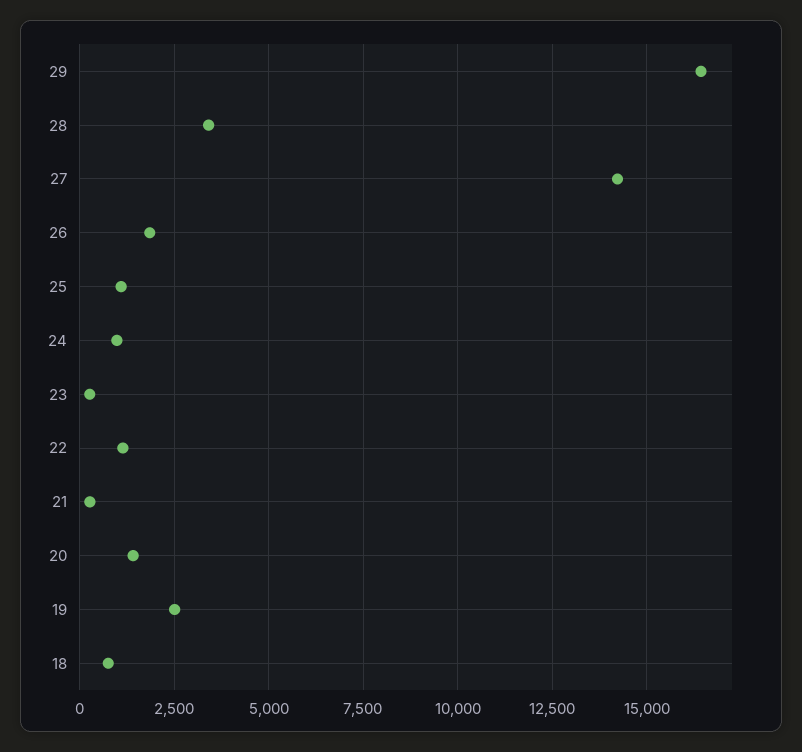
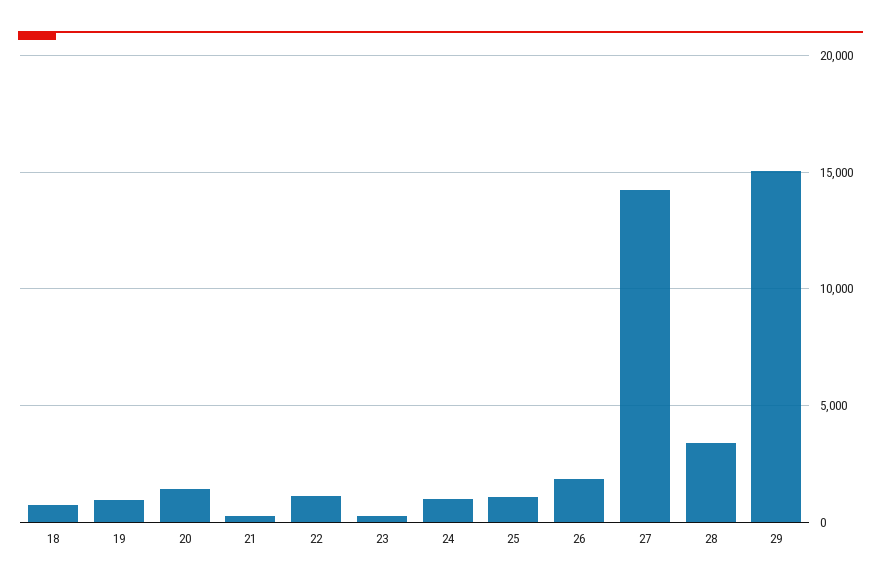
29: 16500 -> 15000
19: 2500 -> 1000

